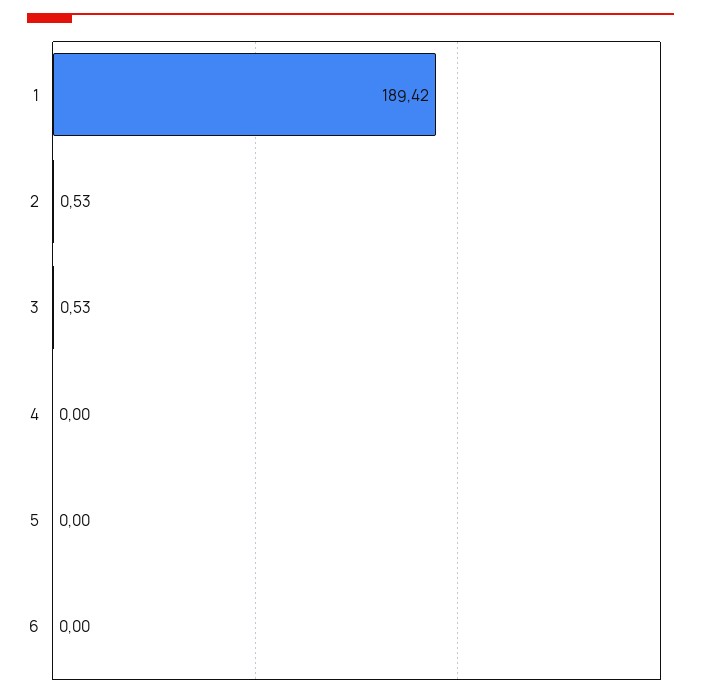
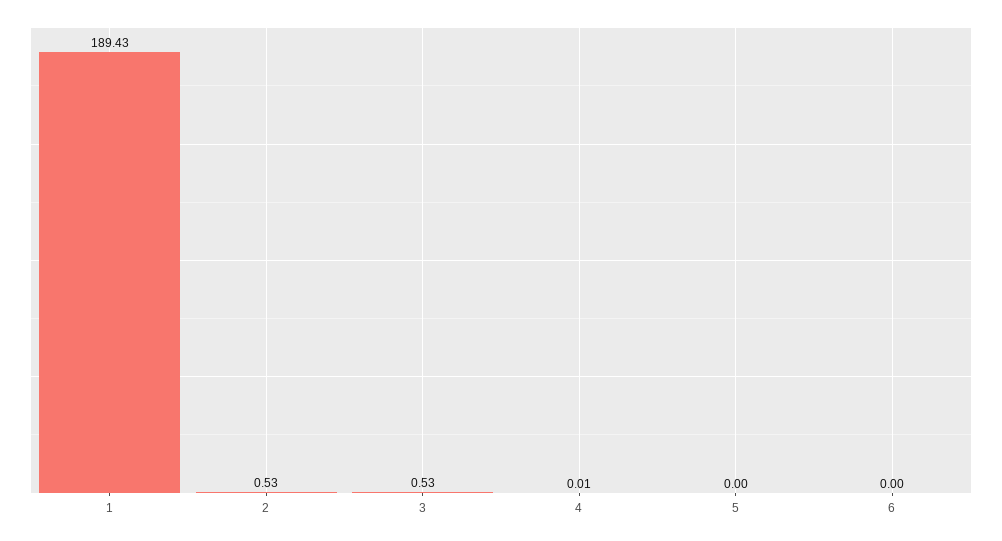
1: 189.42 -> 189.43
4: 0 -> 0.01

